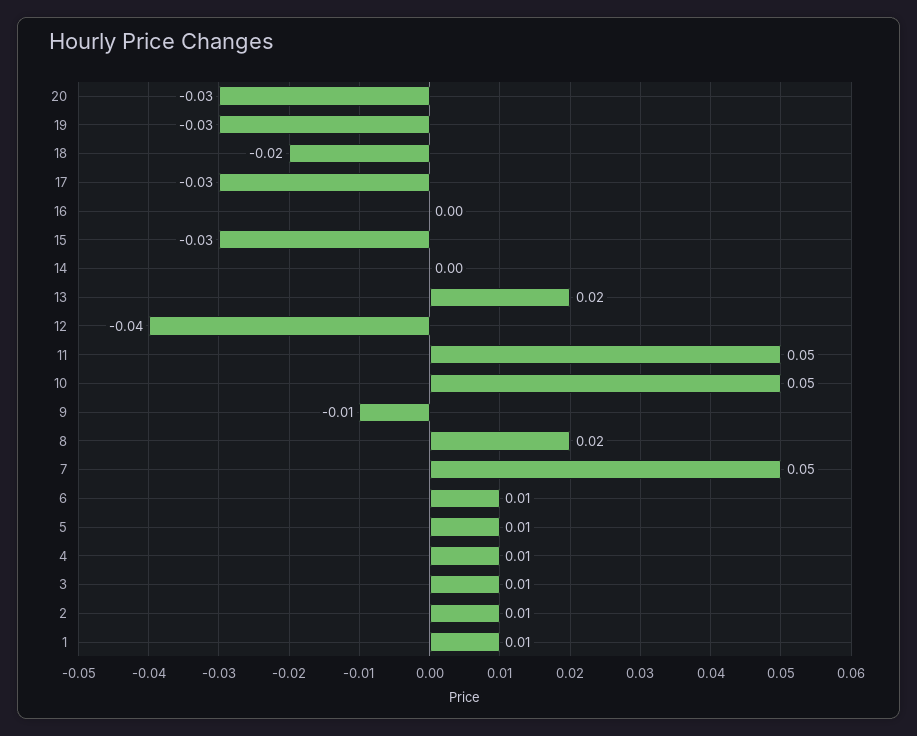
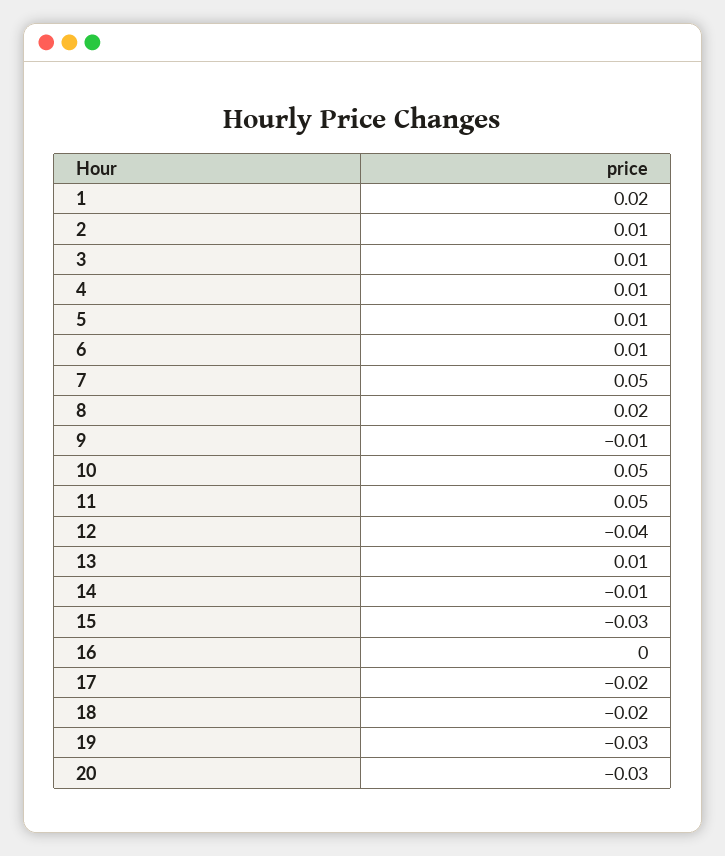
17: -0.03 -> -0.02
14: 0 -> -0.01
13: 0.02 -> 0.01
1: 0.01 -> 0.02

